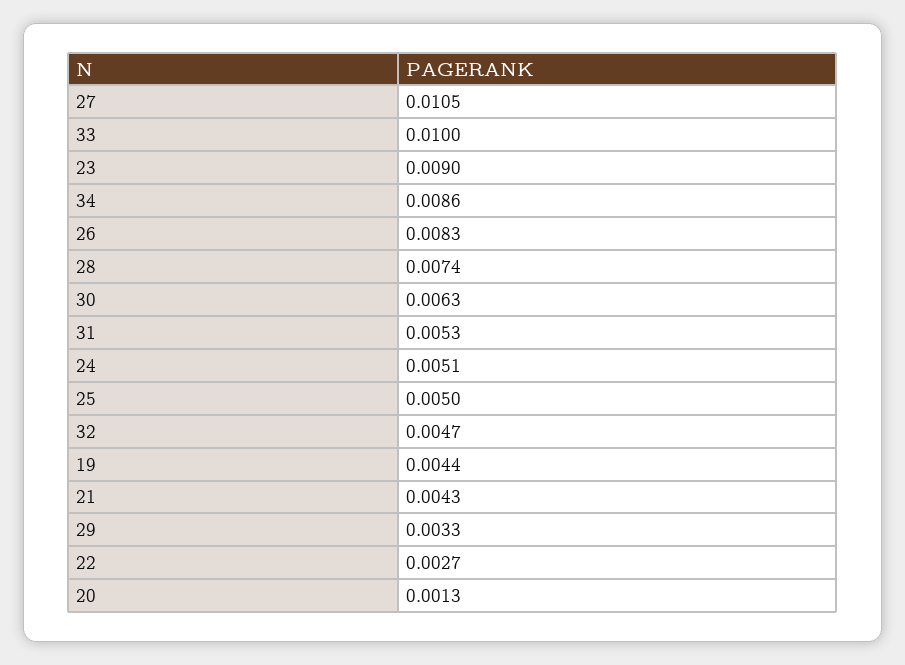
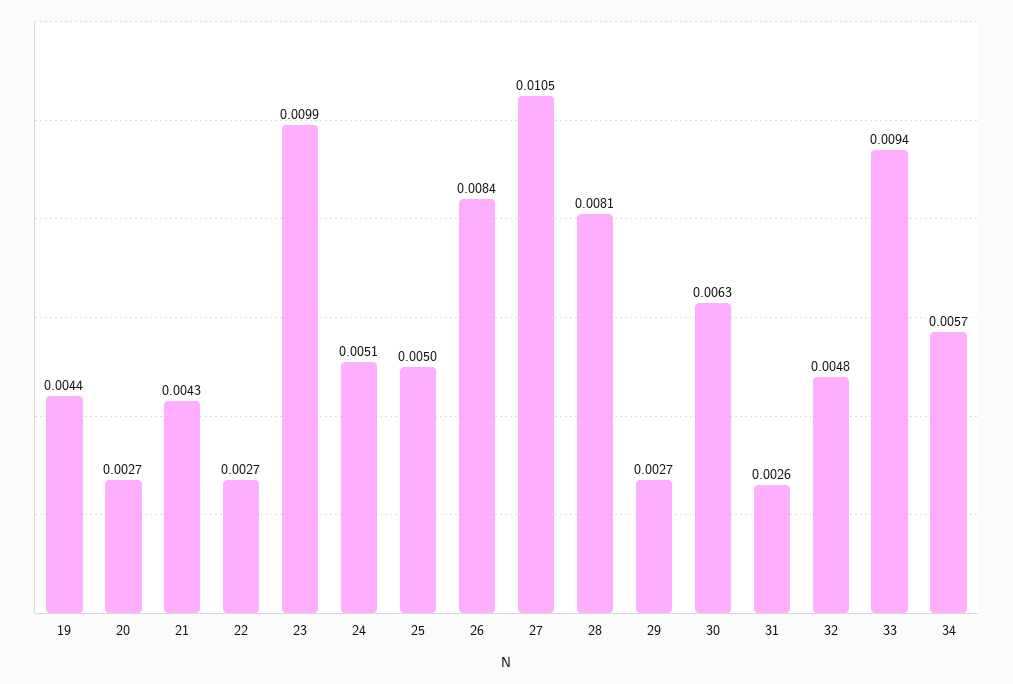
33: 0.01 -> 0.0094
23: 0.009 -> 0.0099
34: 0.0086 -> 0.0057
26: 0.0083 -> 0.0084
28: 0.0074 -> 0.0081
31: 0.0053 -> 0.0026
32: 0.0047 -> 0.0048
29: 0.0033 -> 0.0027
20: 0.0013 -> 0.0027

